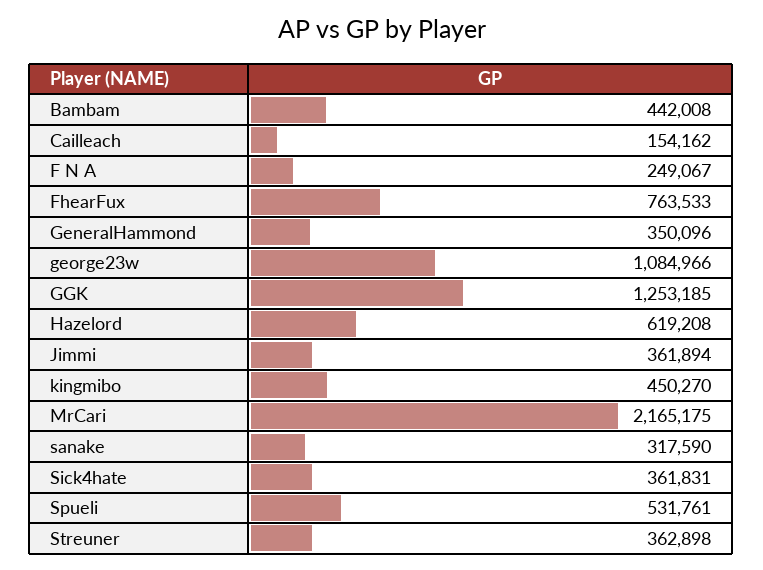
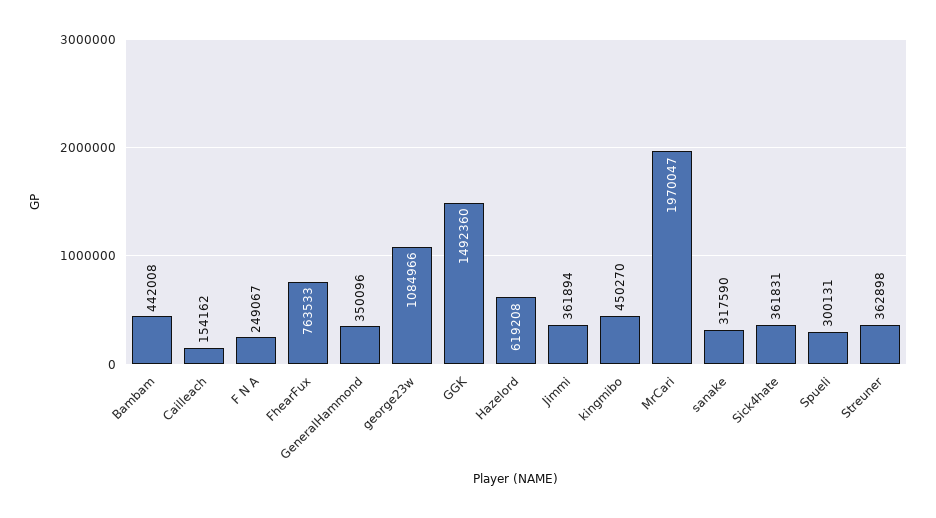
GGK: 1253185 -> 1492360
MrCari: 2165175 -> 1970047
Spueli: 531761 -> 300131

